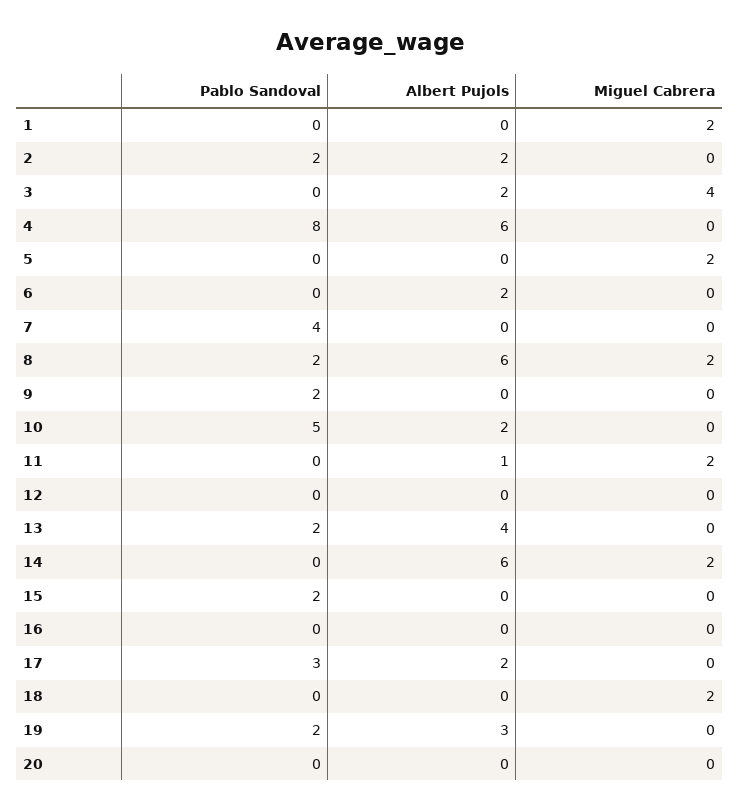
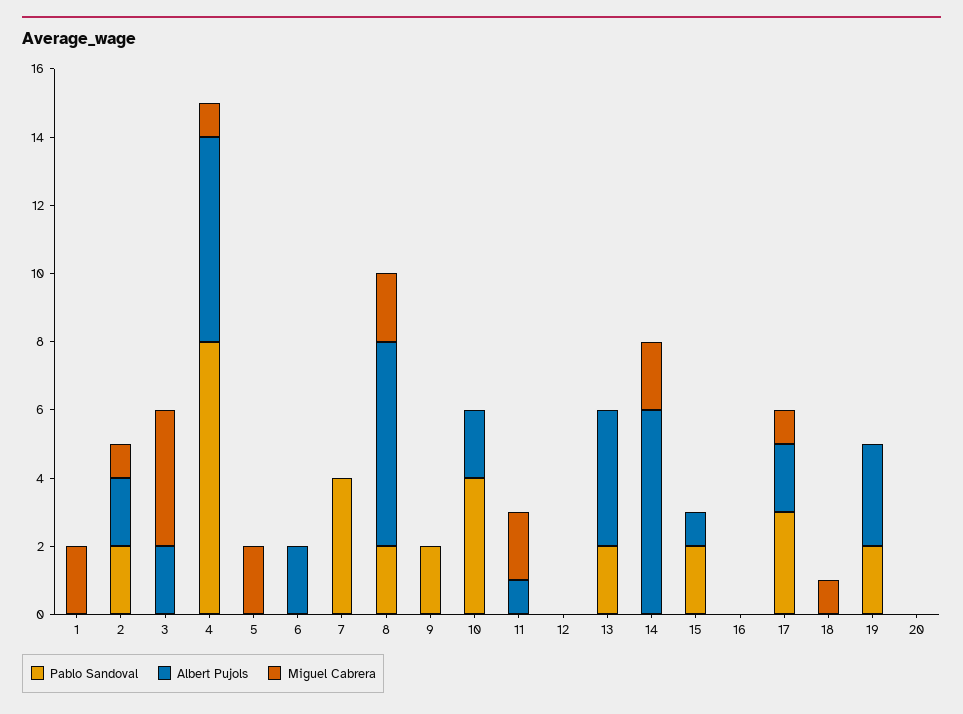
Miguel Cabrera, 2: 0 -> 1
Miguel Cabrera, 4: 0 -> 1
Pablo Sandoval, 10: 5 -> 4
Albert Pujols, 15: 0 -> 1
Miguel Cabrera, 17: 0 -> 1
Miguel Cabrera, 18: 2 -> 1

